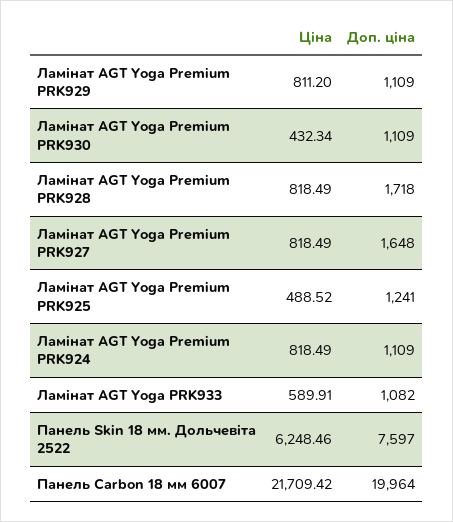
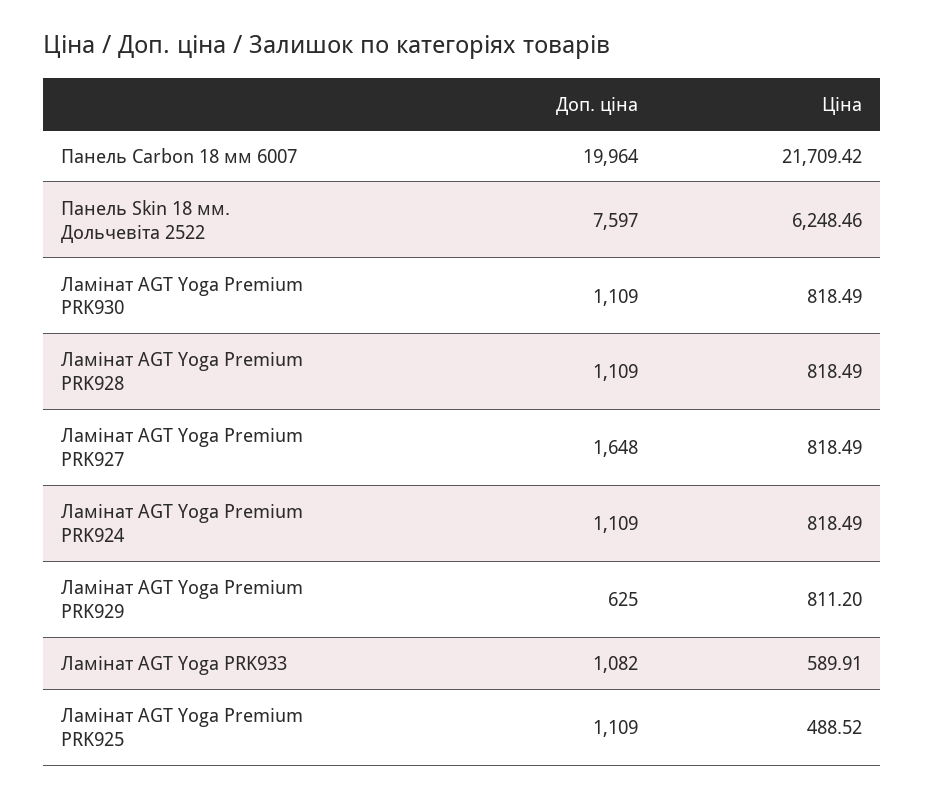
Доп. ціна, Ламінат AGT Yoga Premium PRK929: 1109 -> 625
Ціна, Ламінат AGT Yoga Premium PRK930: 432.34 -> 818.49
Доп. ціна, Ламінат AGT Yoga Premium PRK928: 1718 -> 1109
Доп. ціна, Ламінат AGT Yoga Premium PRK925: 1241 -> 1109

